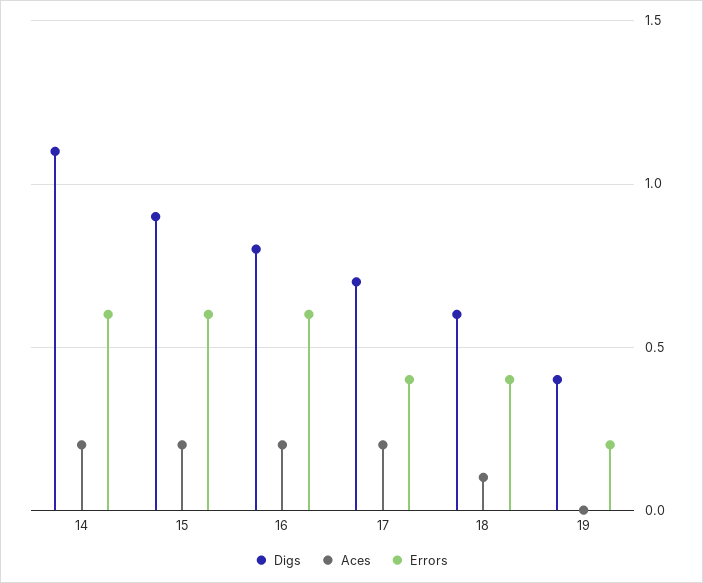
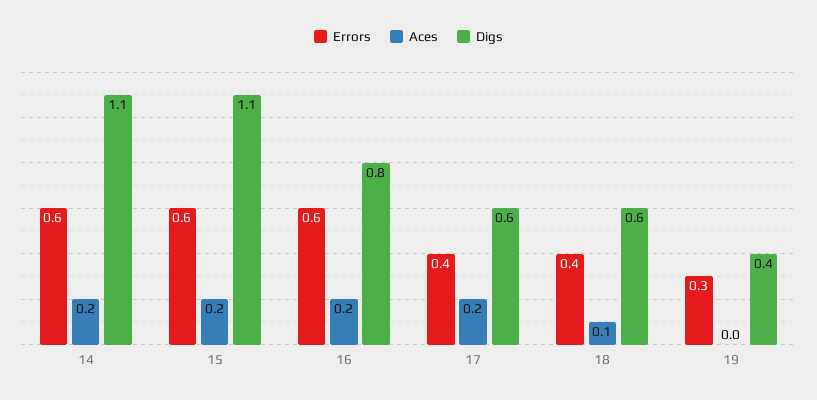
Digs, 15: 0.9 -> 1.1
Digs, 17: 0.7 -> 0.6
Errors, 19: 0.2 -> 0.3

